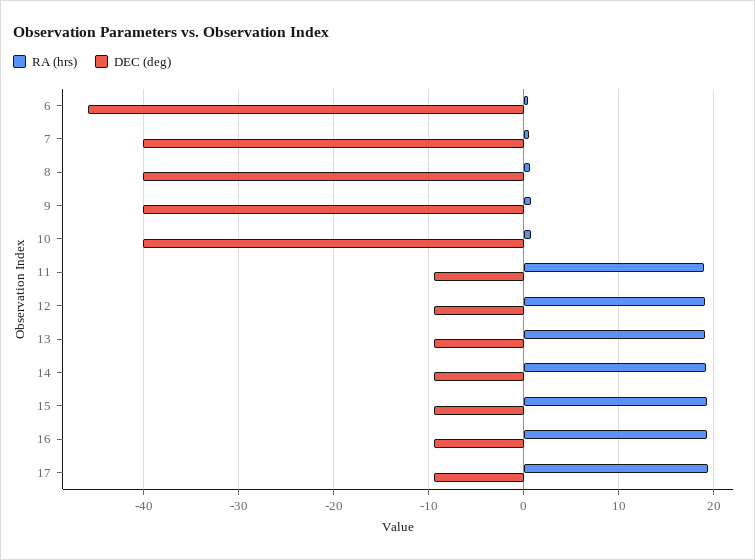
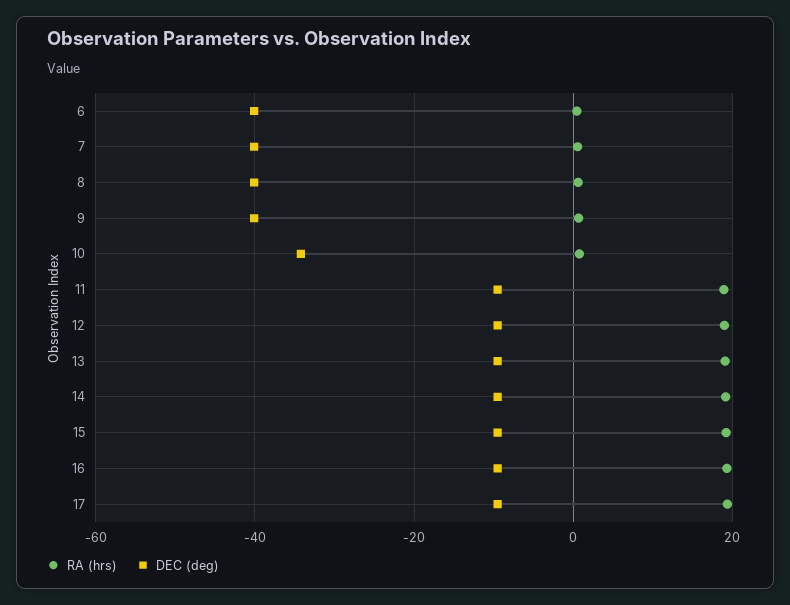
DEC (deg), 6: -46 -> -40
DEC (deg), 10: -40 -> -34

